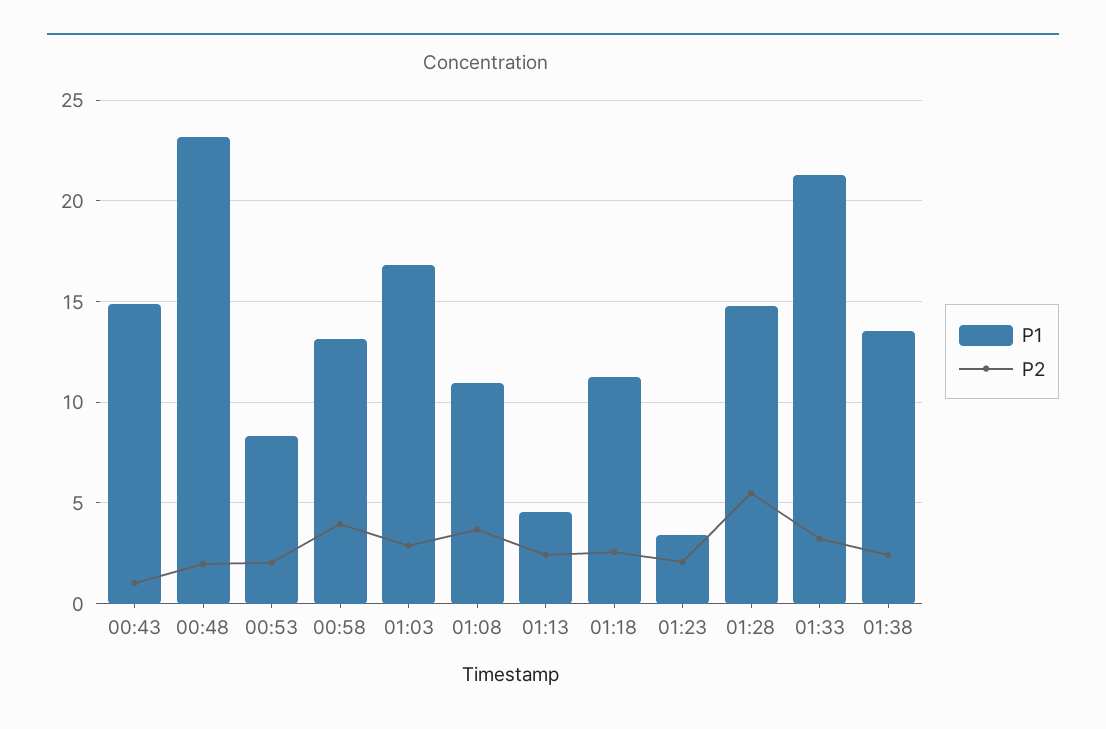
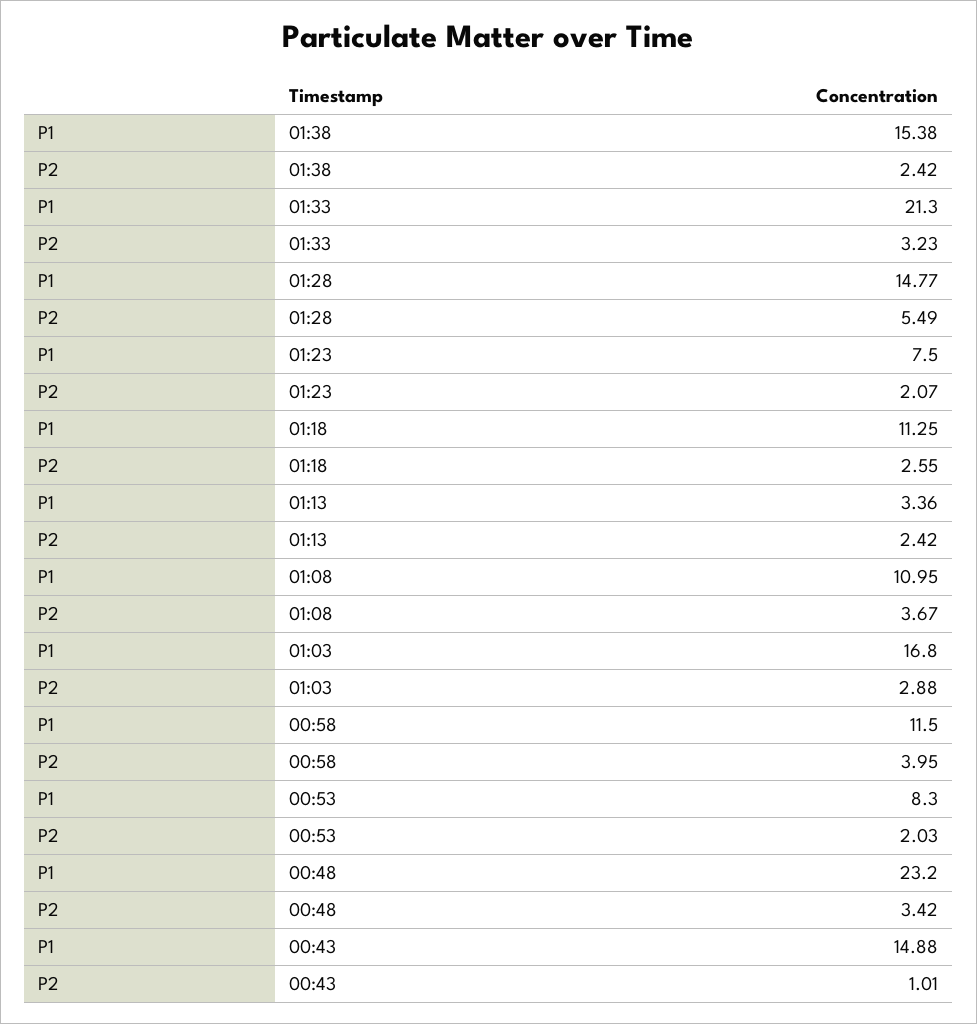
P2, 00:48: 2 -> 3.42
P1, 00:58: 13 -> 11.5
P1, 01:13: 4.5 -> 3.36
P1, 01:23: 3.5 -> 7.5
P1, 01:38: 13.5 -> 15.38

